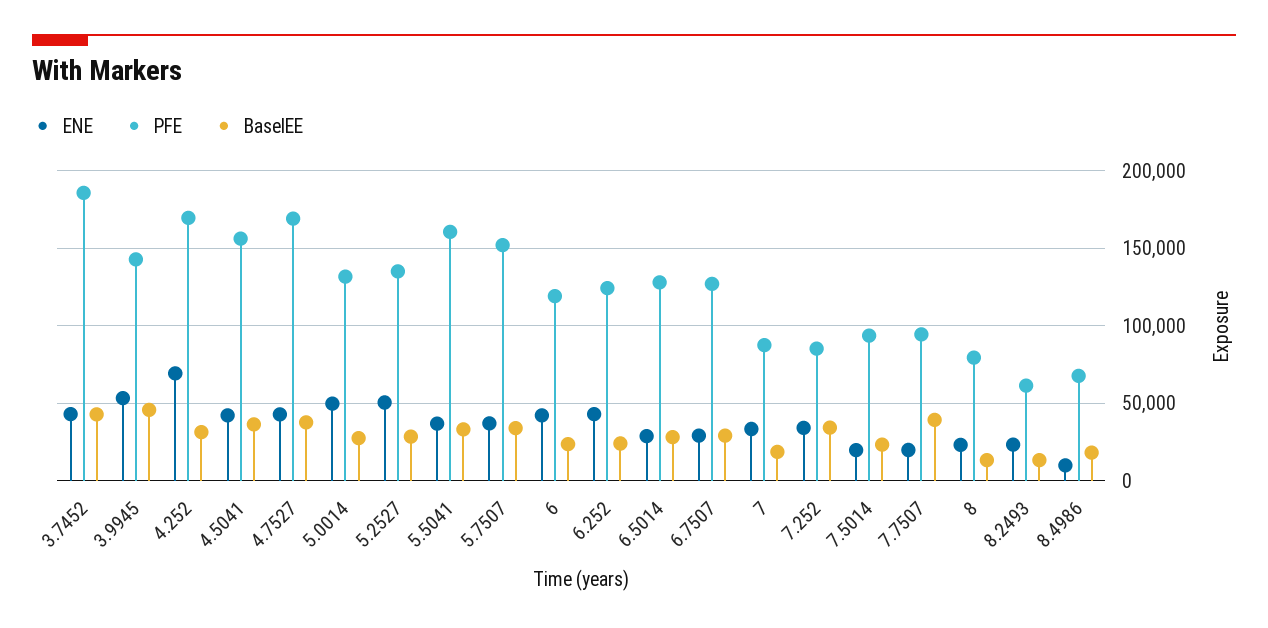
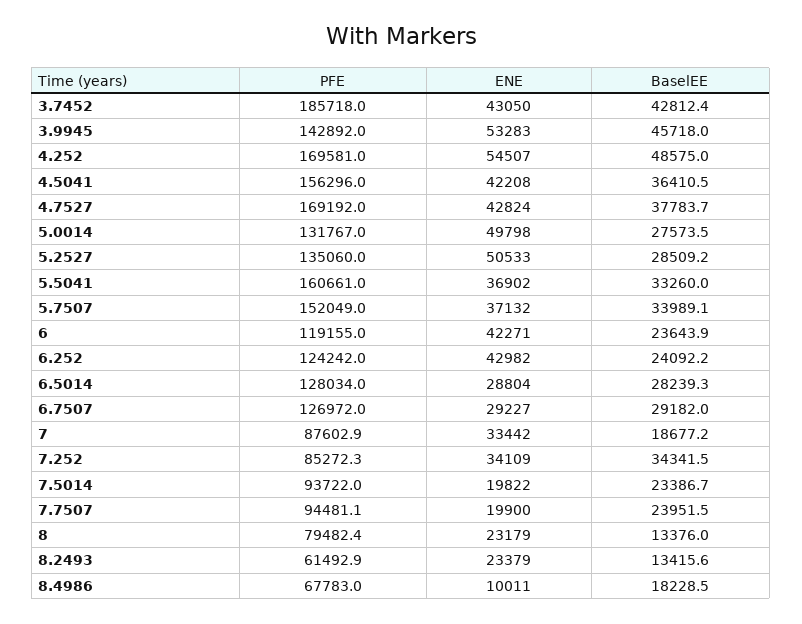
ENE, 4.252: 70000 -> 54507
BaselEE, 4.252: 30000 -> 48575
BaselEE, 7.7507: 40000 -> 23951.5

